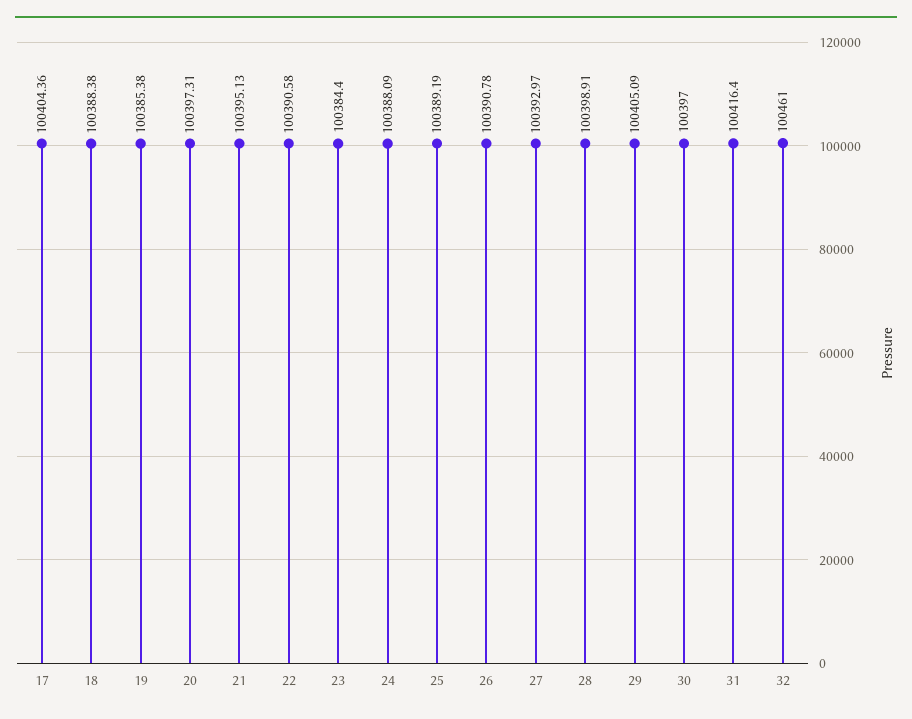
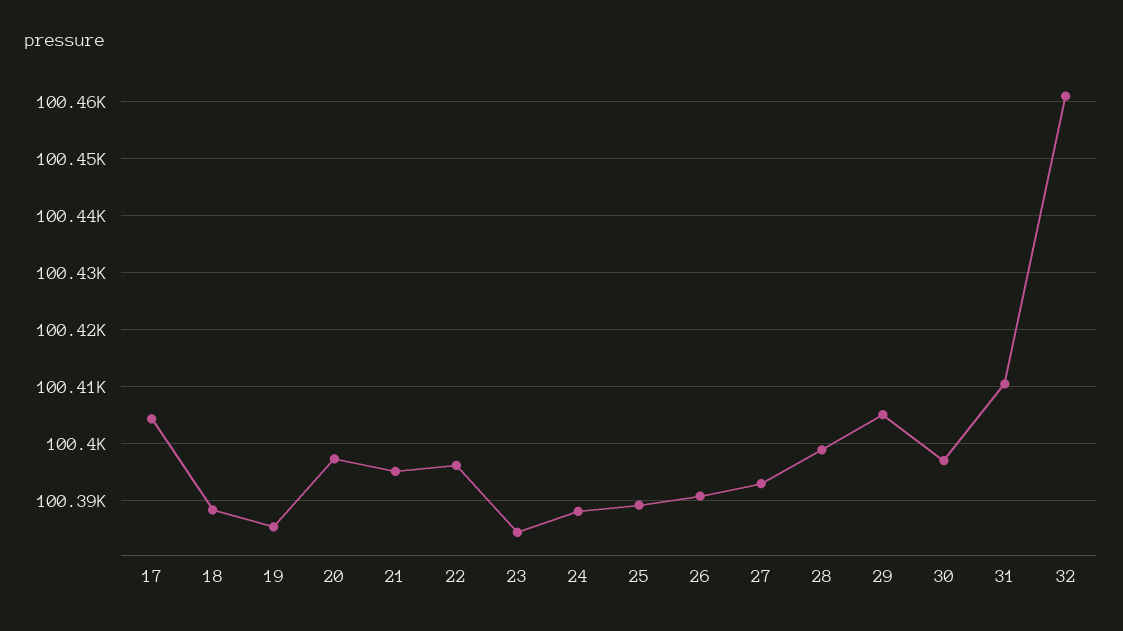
22: 100390.58 -> 100396
31: 100416.4 -> 100410

